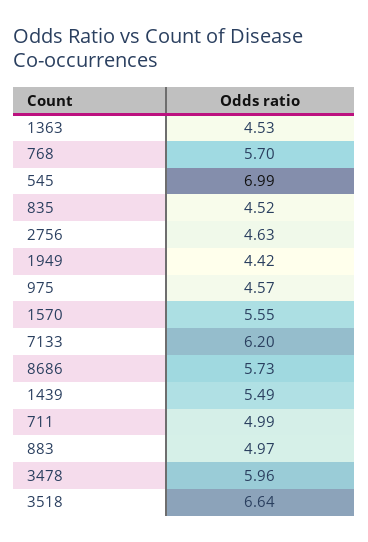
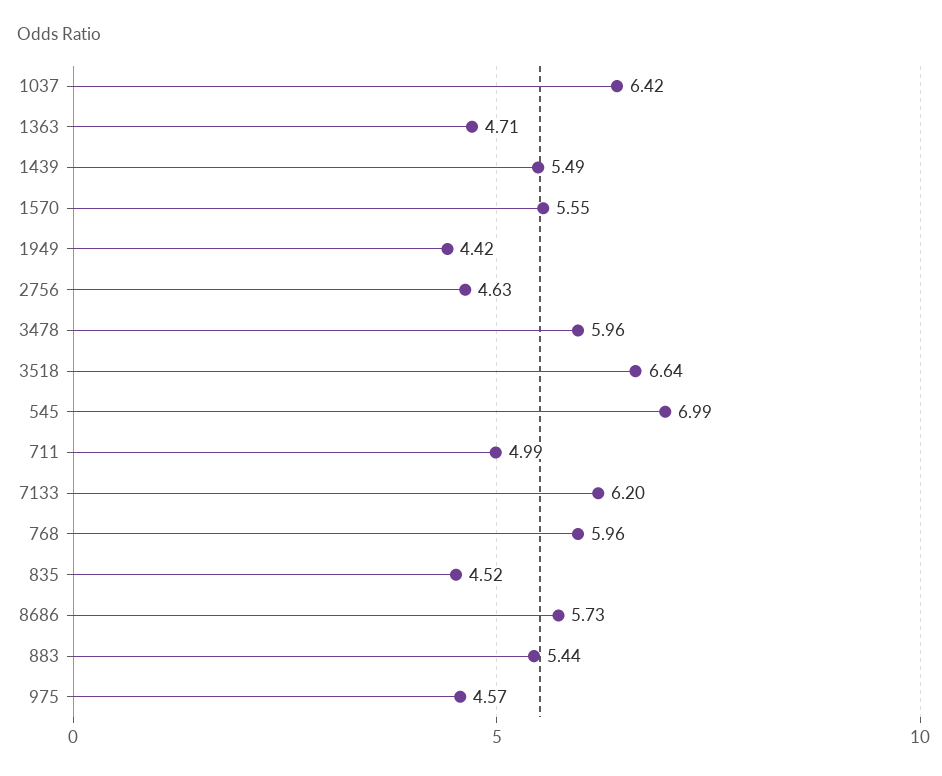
1363: 4.53 -> 4.71
768: 5.7 -> 5.96
883: 4.97 -> 5.44
1037: none -> 6.42

